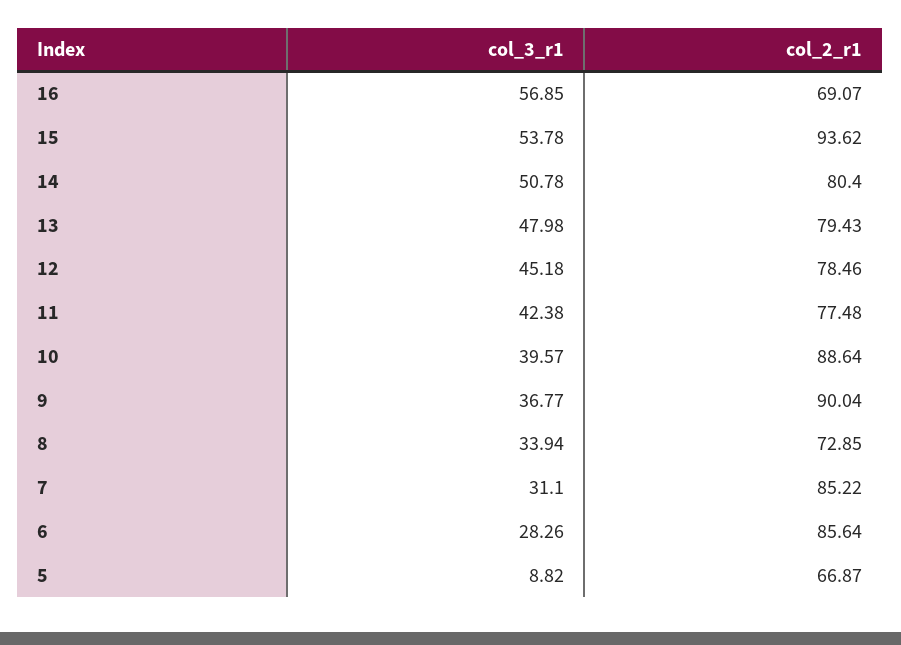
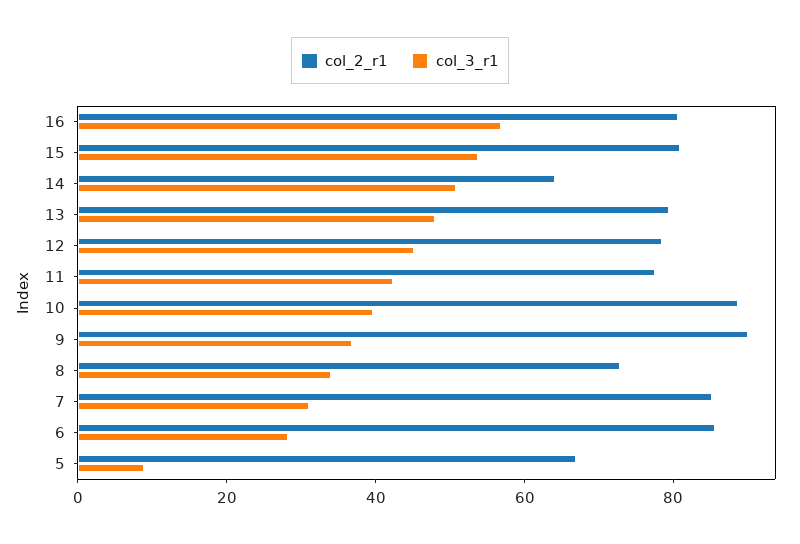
col_2_r1, 16: 69.07 -> 80
col_2_r1, 15: 93.62 -> 80
col_2_r1, 14: 80.4 -> 65

